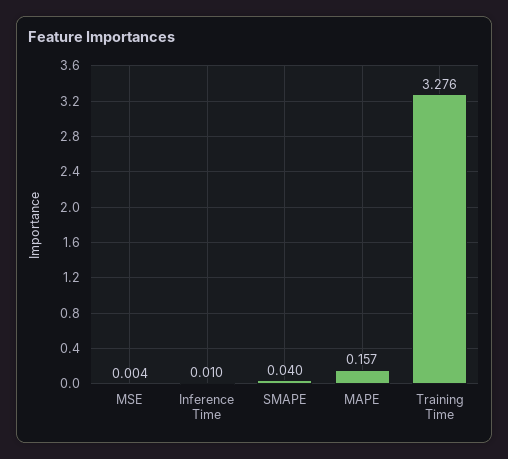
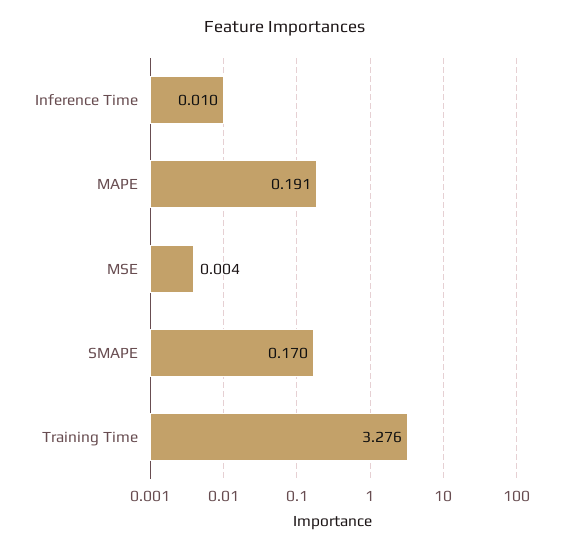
SMAPE: 0.04 -> 0.17
MAPE: 0.157 -> 0.191

